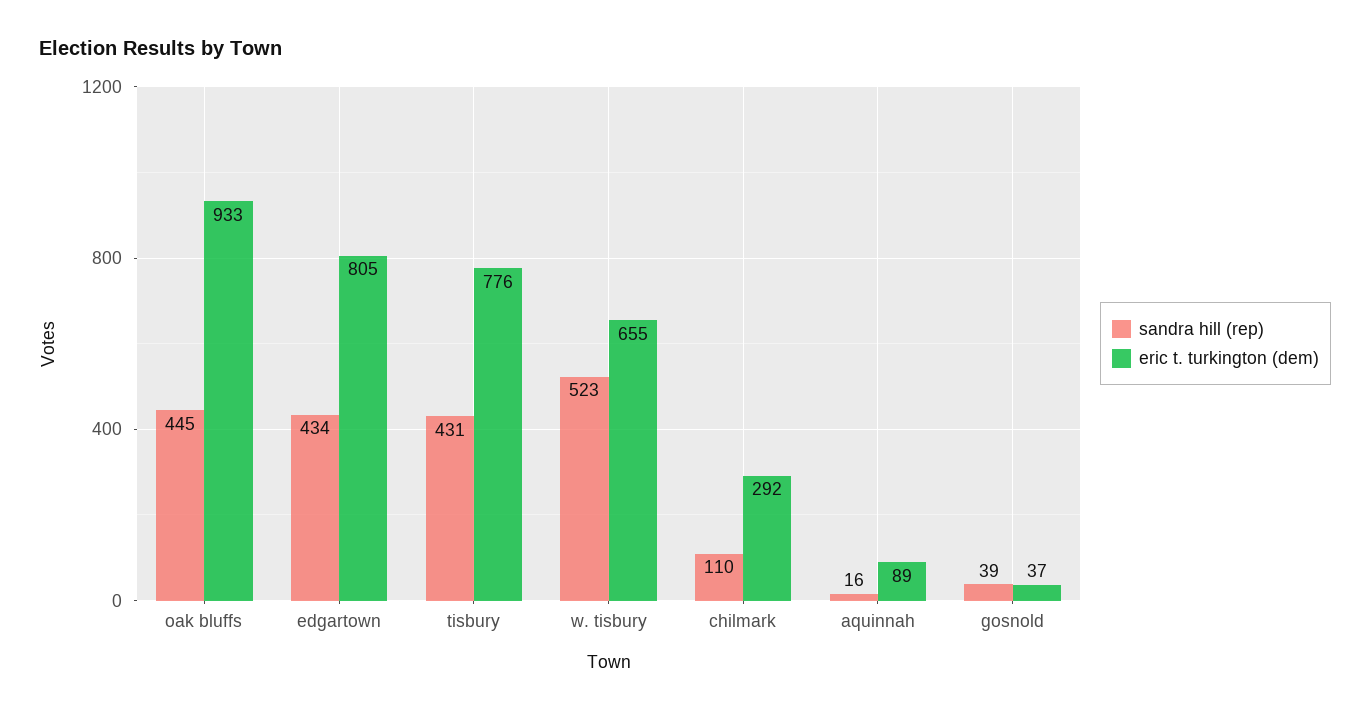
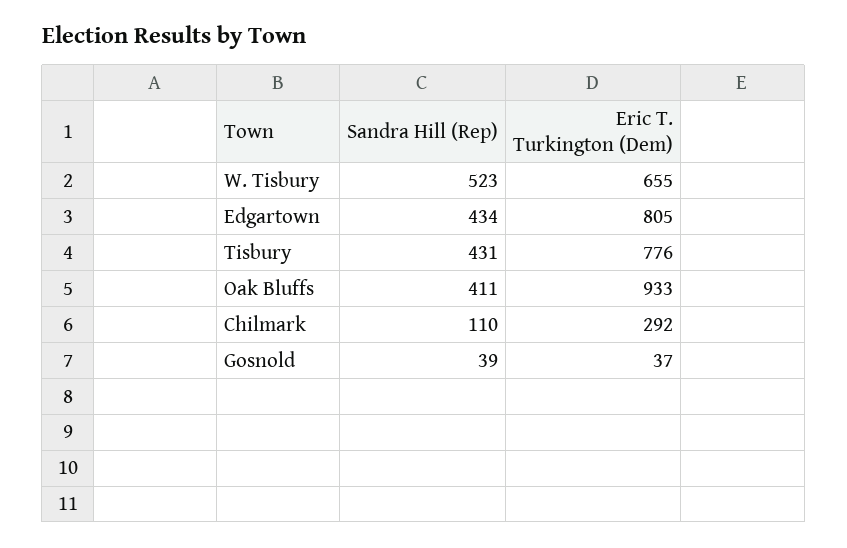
sandra hill (rep), oak bluffs: 445 -> 411
sandra hill (rep), aquinnah: 16 -> none
eric t. turkington (dem), aquinnah: 89 -> none

